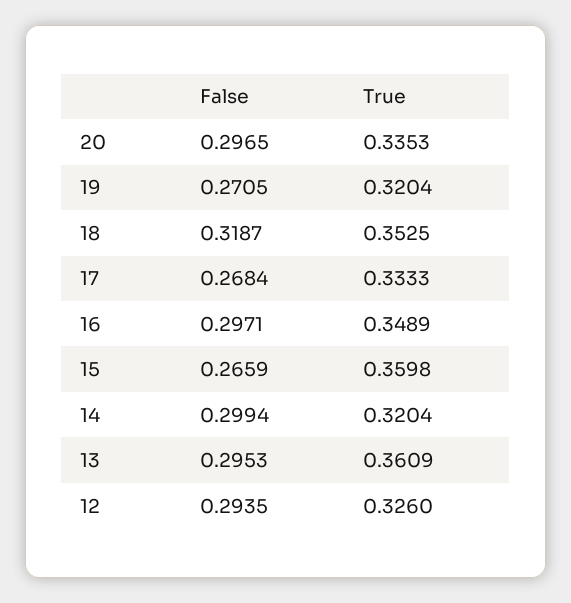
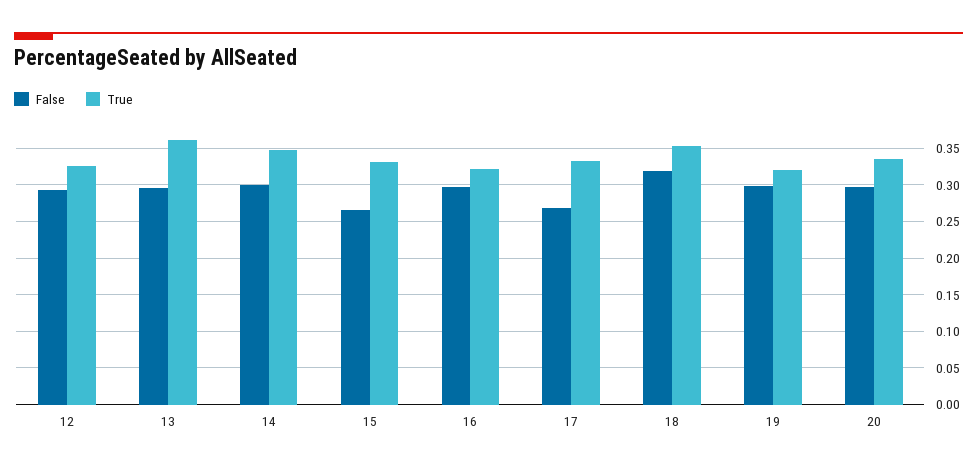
False, 19: 0.2705 -> 0.3
True, 16: 0.3489 -> 0.32
True, 15: 0.3598 -> 0.33
True, 14: 0.3204 -> 0.35

